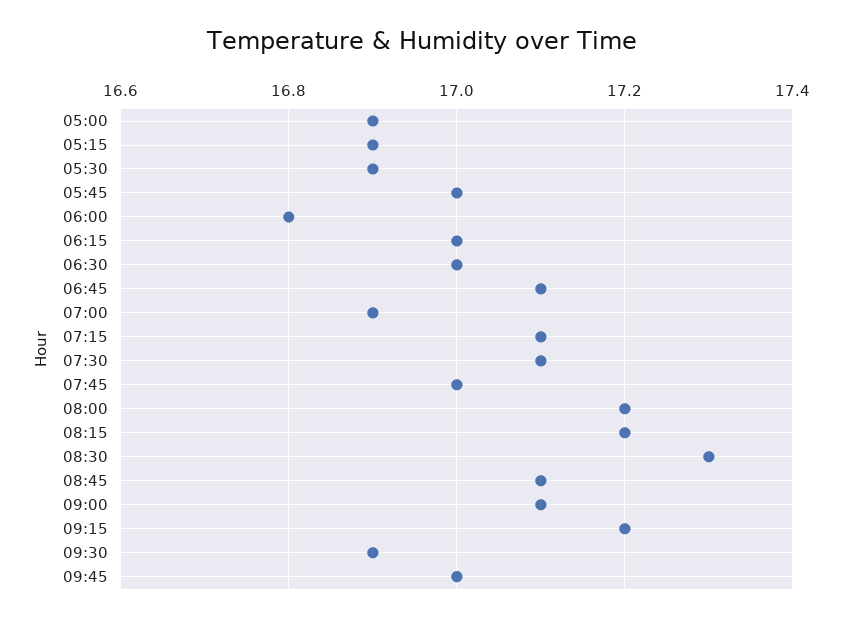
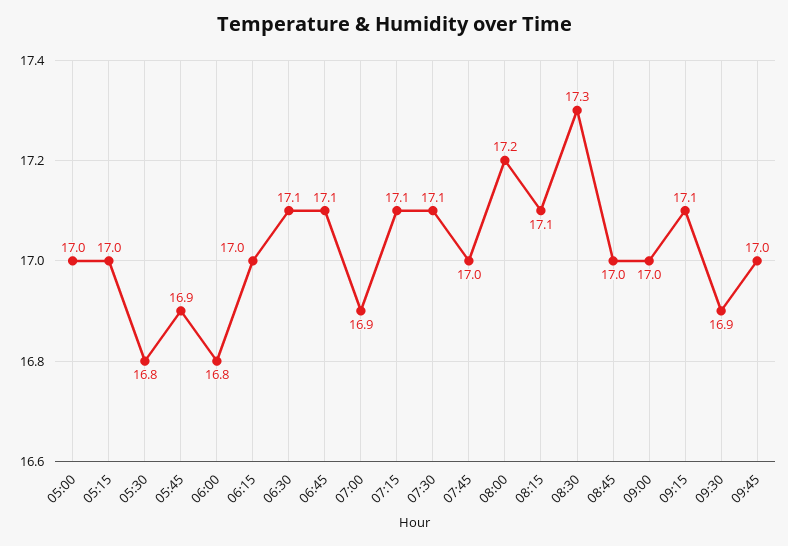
05:00: 16.9 -> 17
05:15: 16.9 -> 17
05:30: 16.9 -> 16.8
05:45: 17 -> 16.9
06:30: 17 -> 17.1
08:15: 17.2 -> 17.1
08:45: 17.1 -> 17
09:00: 17.1 -> 17
09:15: 17.2 -> 17.1

